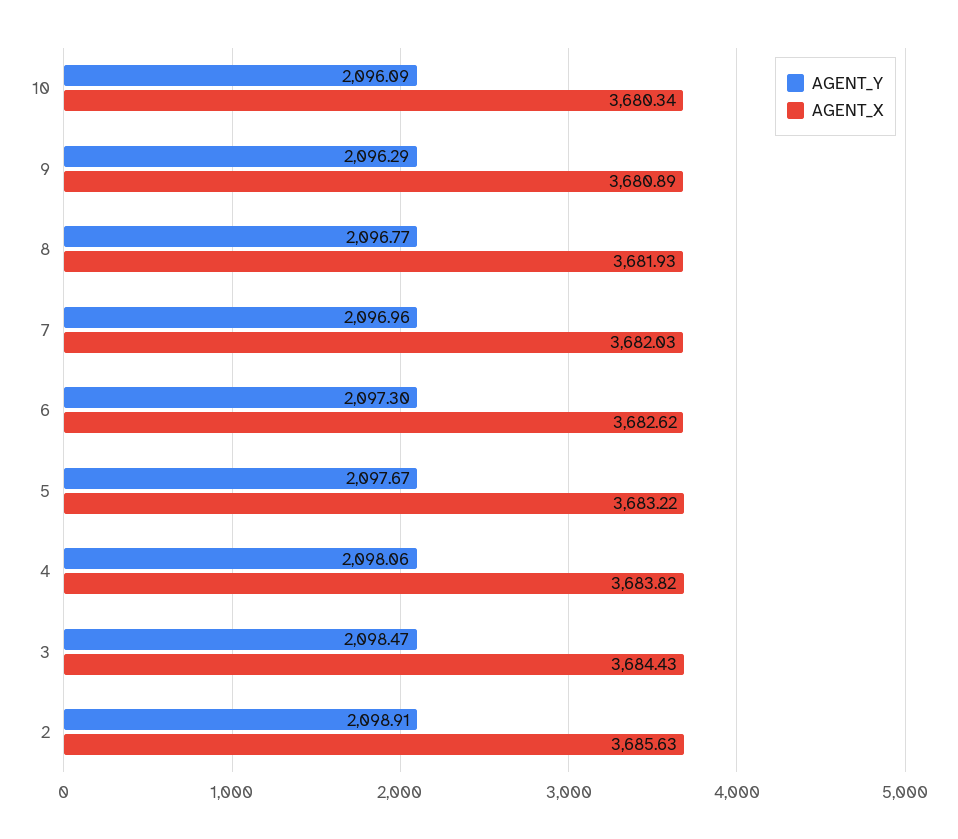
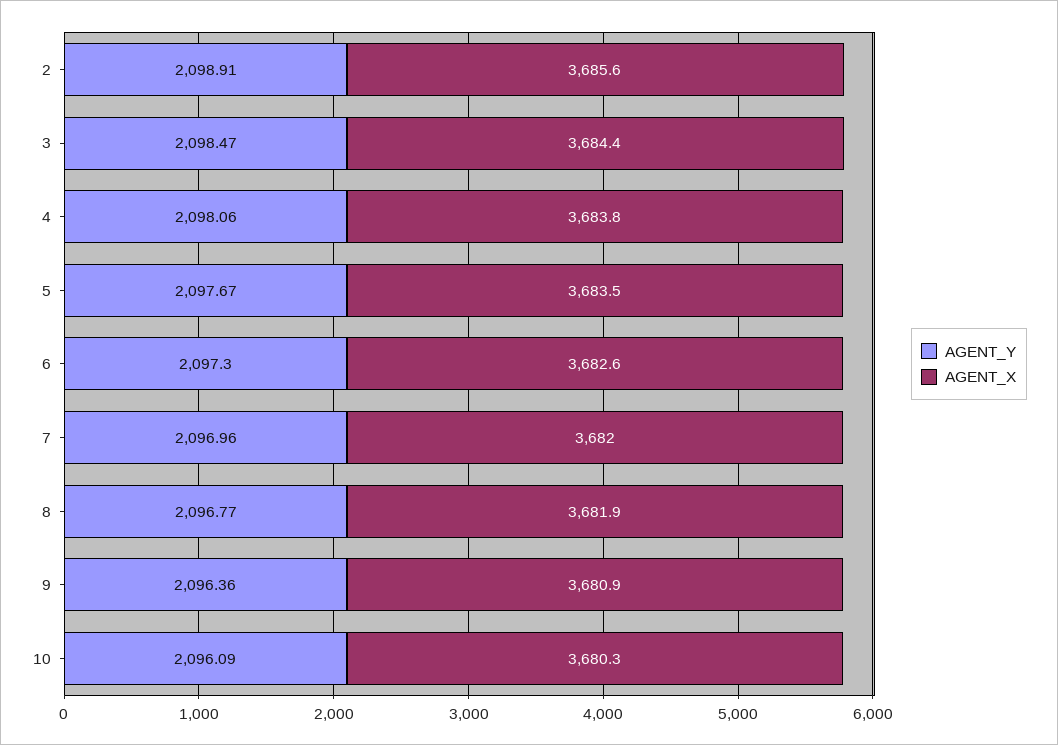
AGENT_Y, 9: 2096.29 -> 2096.36
AGENT_X, 5: 3683.22 -> 3683.5

